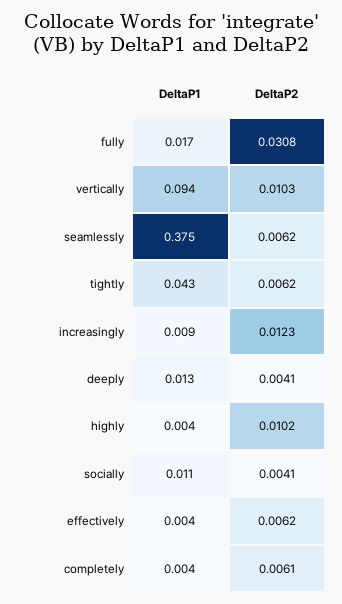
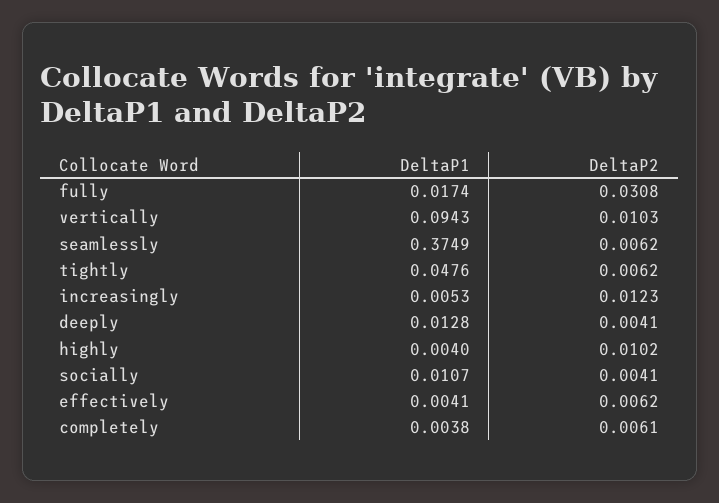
DeltaP1, tightly: 0.043 -> 0.0476
DeltaP1, increasingly: 0.009 -> 0.0053

